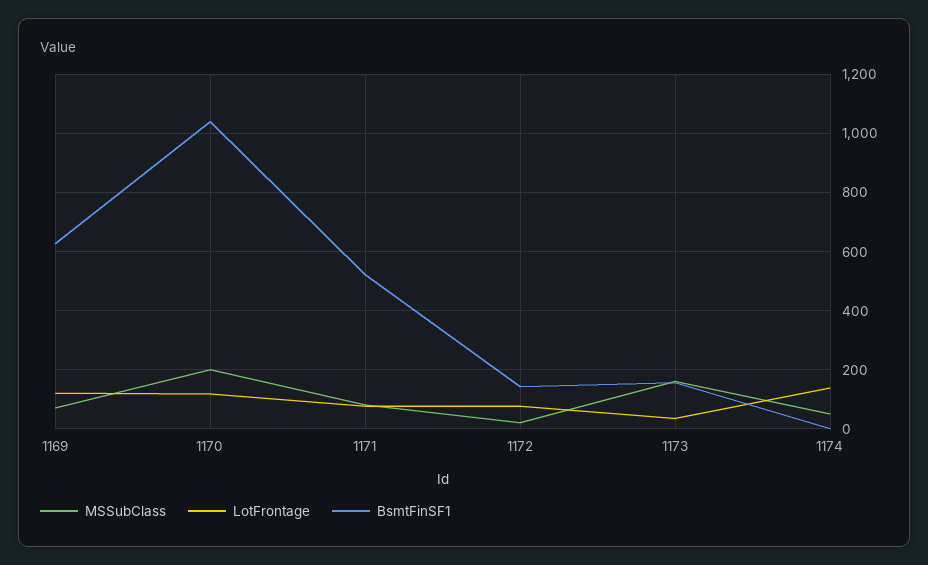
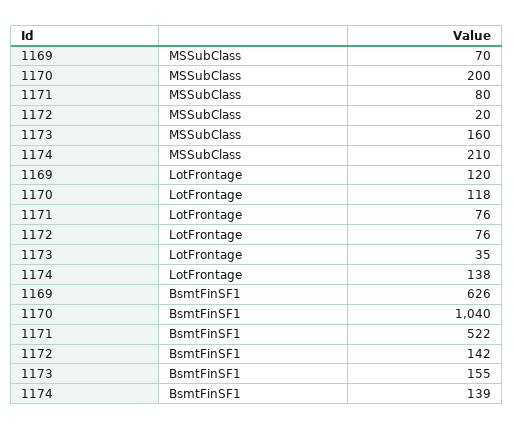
MSSubClass, 1174: 50 -> 210
BsmtFinSF1, 1174: 0 -> 139

